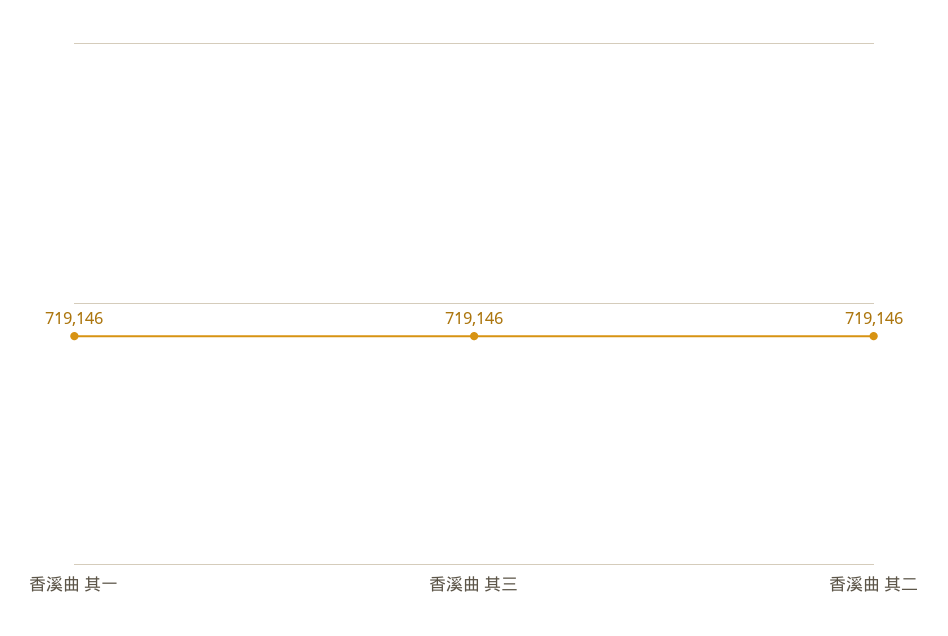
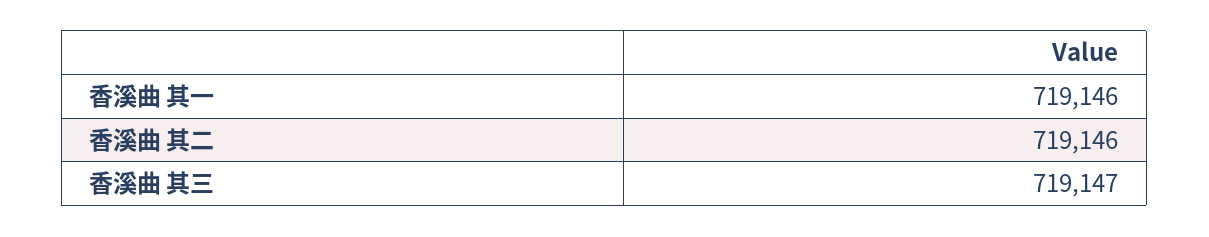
香溪曲 其三: 719146 -> 719147

